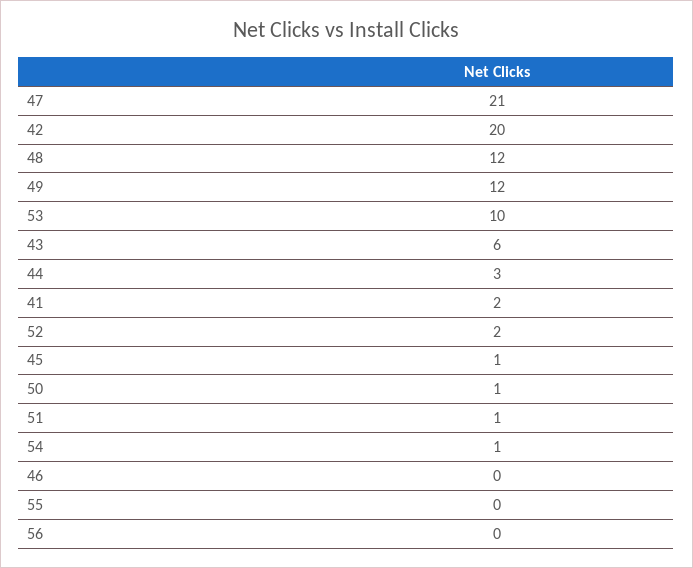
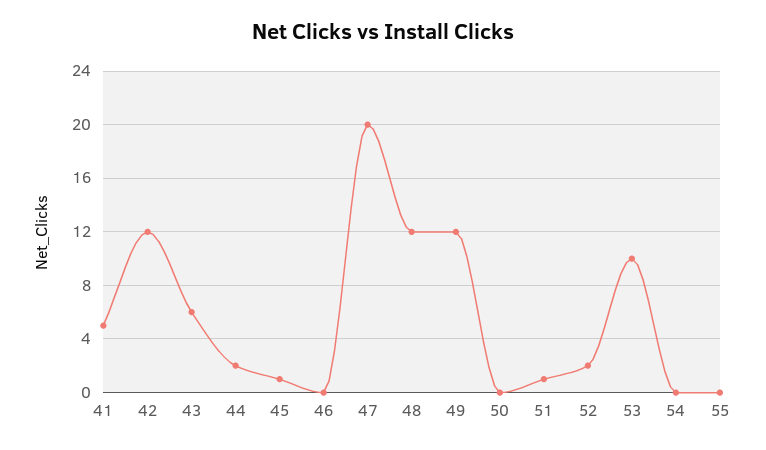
47: 21 -> 20
42: 20 -> 12
44: 3 -> 2
41: 2 -> 5
50: 1 -> 0
54: 1 -> 0
56: 0 -> none

